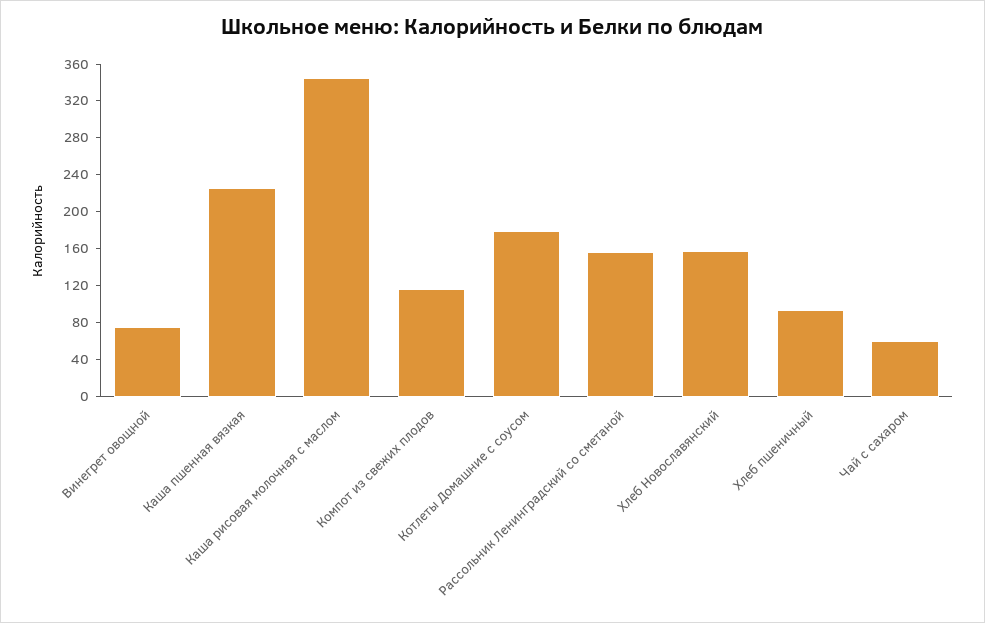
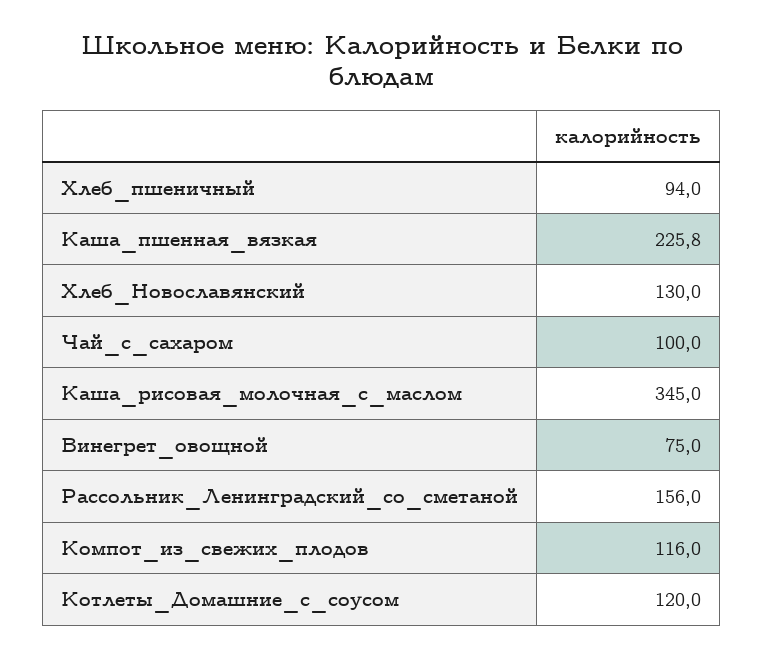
Котлеты Домашние с соусом: 180 -> 120
Хлеб Новославянский: 160 -> 130
Чай с сахаром: 60 -> 100

